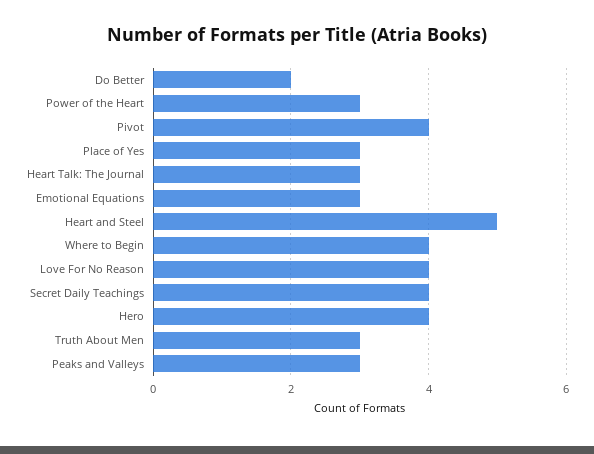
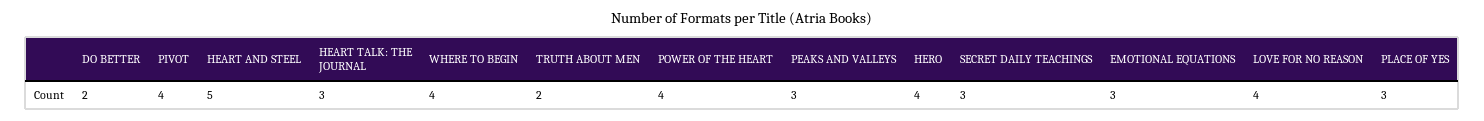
Power of the Heart: 3 -> 4
Secret Daily Teachings: 4 -> 3
Truth About Men: 3 -> 2

